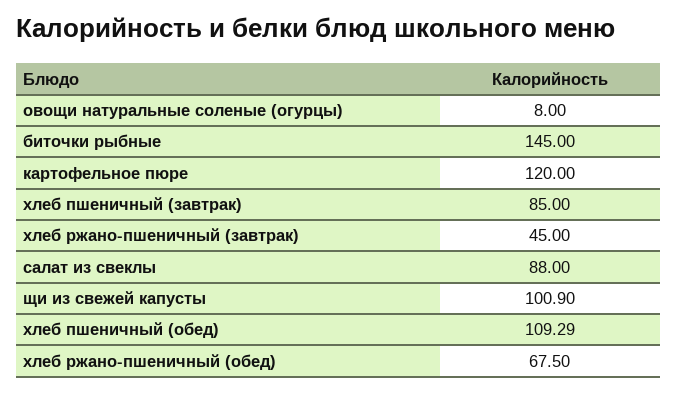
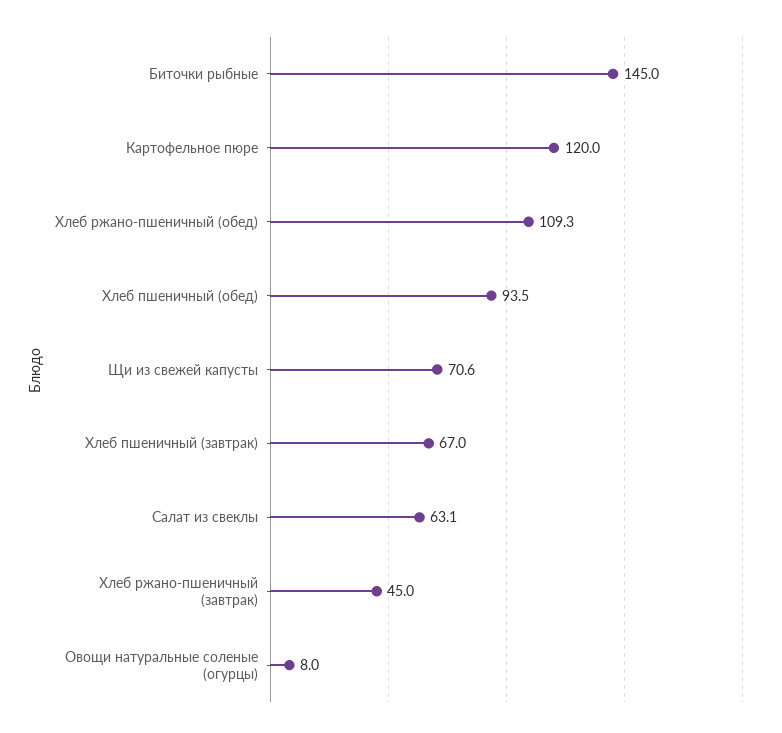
хлеб пшеничный (завтрак): 85 -> 67
салат из свеклы: 88 -> 63.1
щи из свежей капусты: 100.9 -> 70.6
хлеб пшеничный (обед): 109.29 -> 93.5
хлеб ржано-пшеничный (обед): 67.5 -> 109.3

